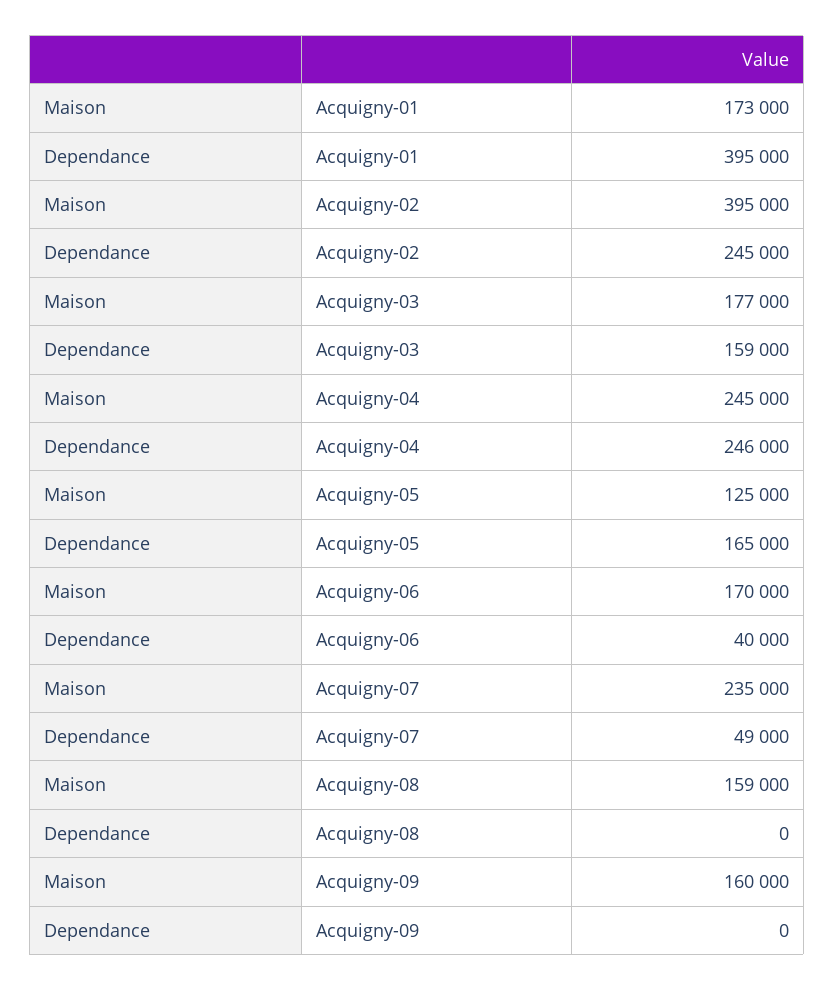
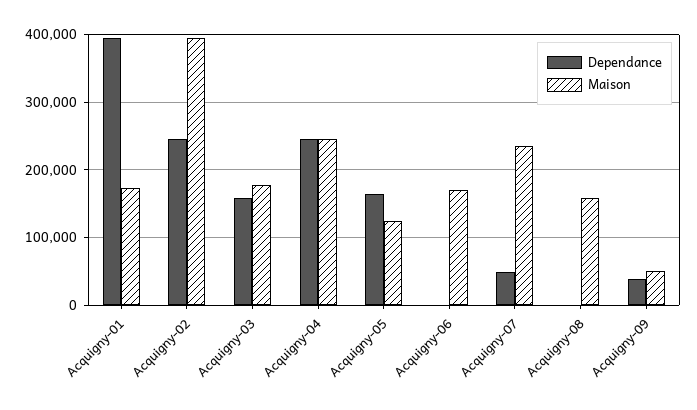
Dependance, Acquigny-06: 40000 -> 0
Maison, Acquigny-09: 160000 -> 50000
Dependance, Acquigny-09: 0 -> 40000

